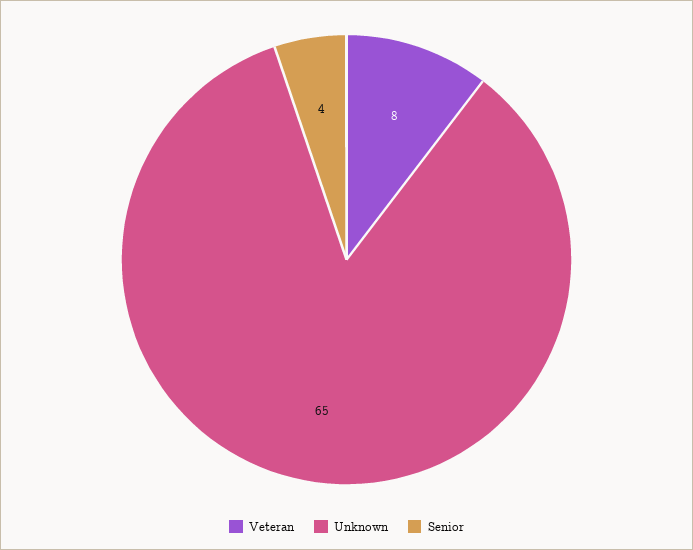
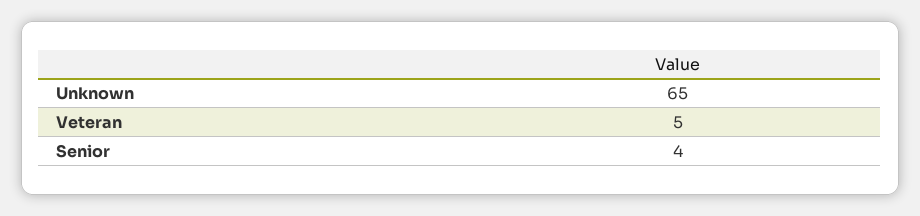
Veteran: 8 -> 5

